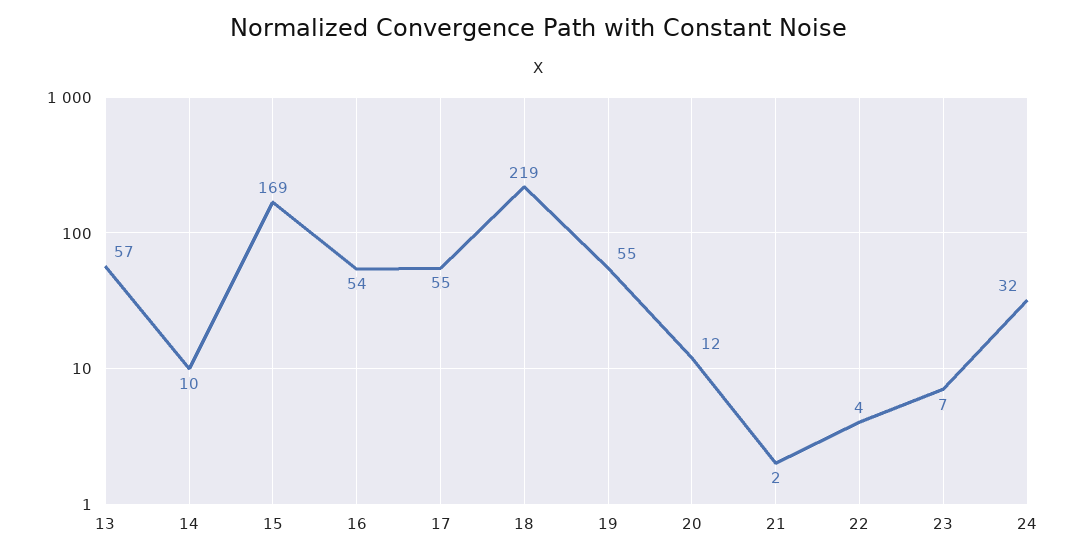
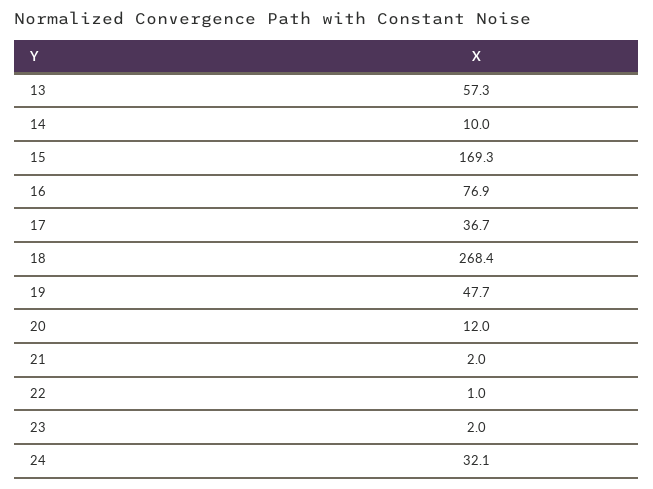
16: 54 -> 76.9
17: 55 -> 36.7
18: 219 -> 268.4
19: 55 -> 47.7
22: 4 -> 1
23: 7 -> 2

